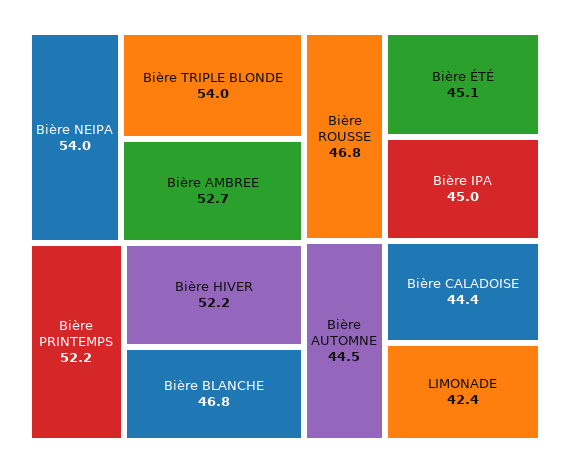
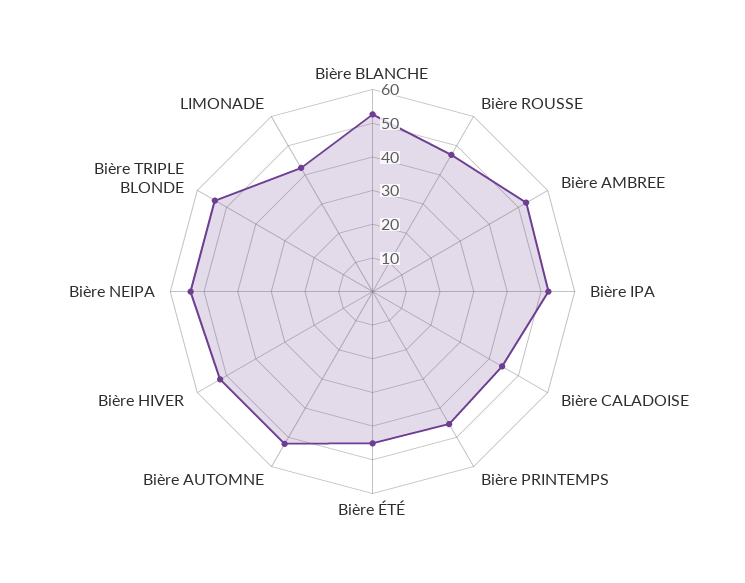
Bière PRINTEMPS: 52.2 -> 45
Bière BLANCHE: 46.8 -> 52.5
Bière IPA: 45 -> 52.5
Bière AUTOMNE: 44.5 -> 52.5

